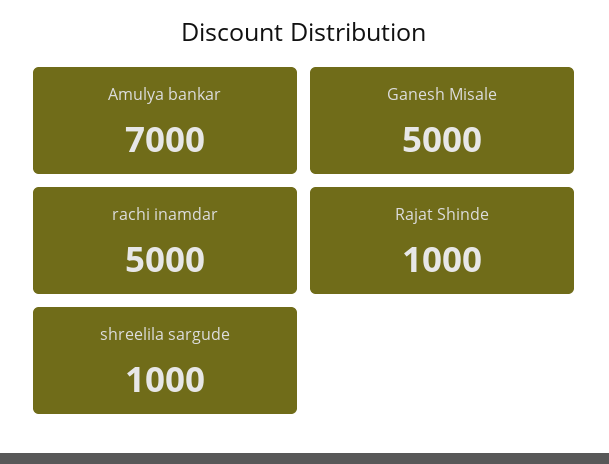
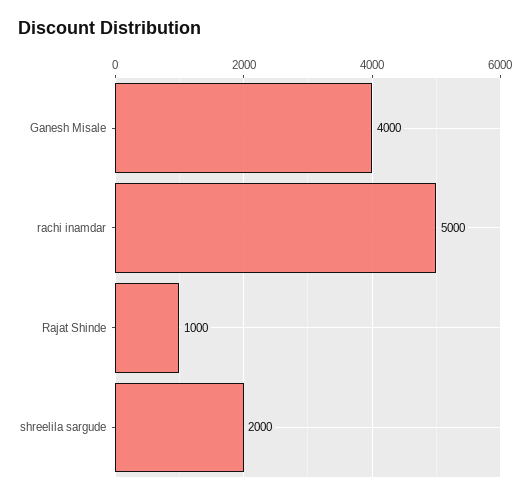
Amulya bankar: 7000 -> none
Ganesh Misale: 5000 -> 4000
shreelila sargude: 1000 -> 2000

